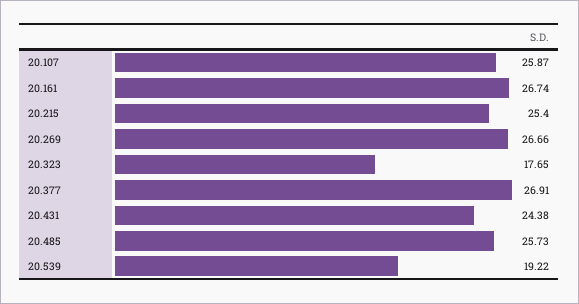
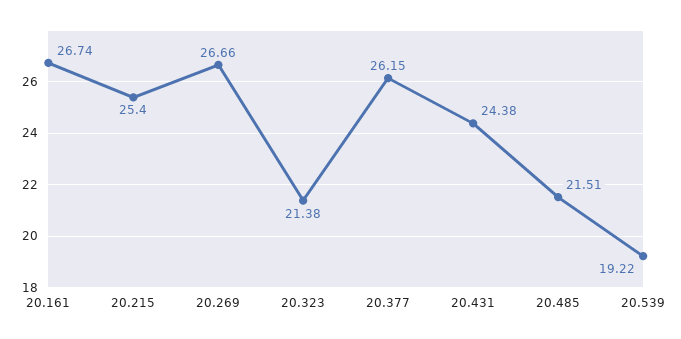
20.107: 25.87 -> none
20.323: 17.65 -> 21.38
20.377: 26.91 -> 26.15
20.485: 25.73 -> 21.51

